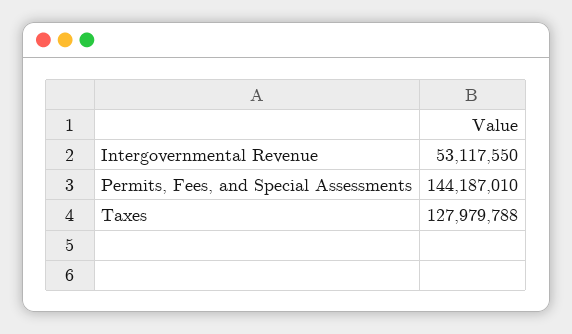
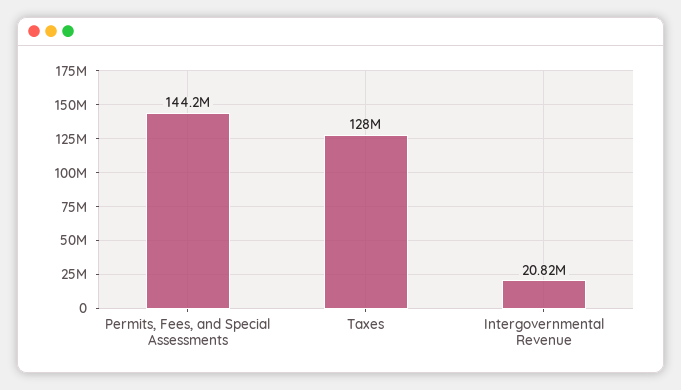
Intergovernmental Revenue: 53117550 -> 20820000

